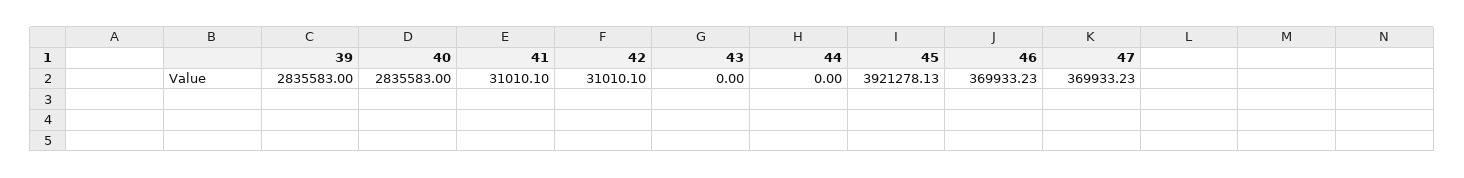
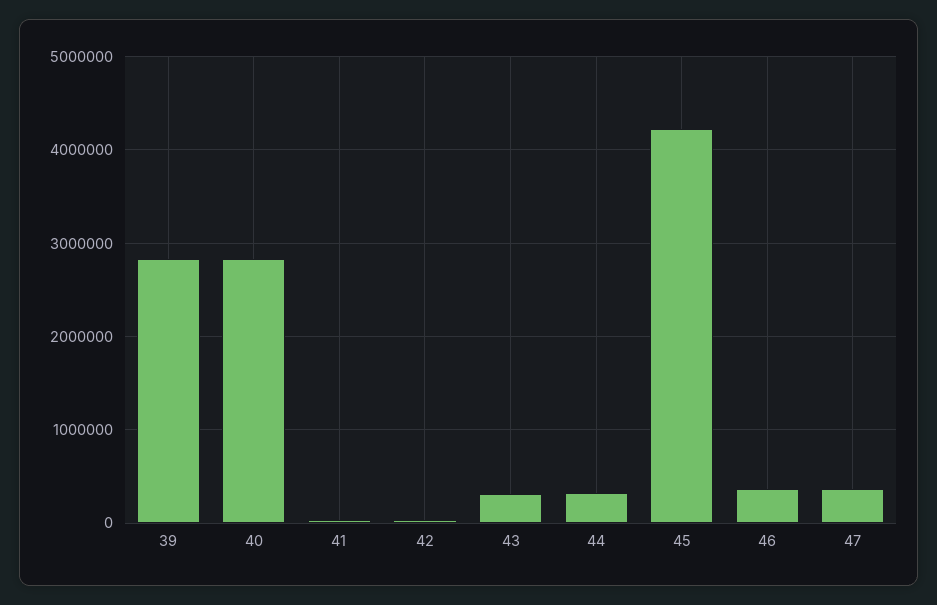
43: 0 -> 300000
44: 0 -> 300000
45: 3921278.13 -> 4200000

